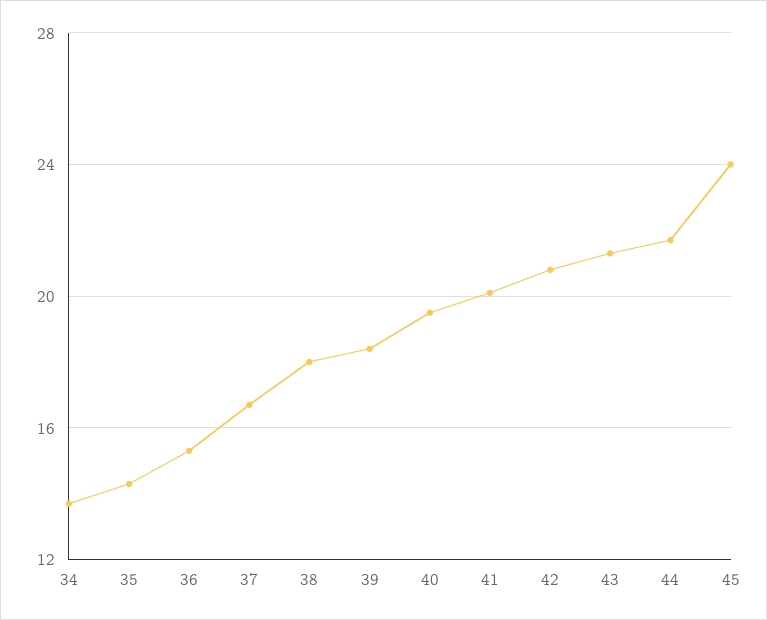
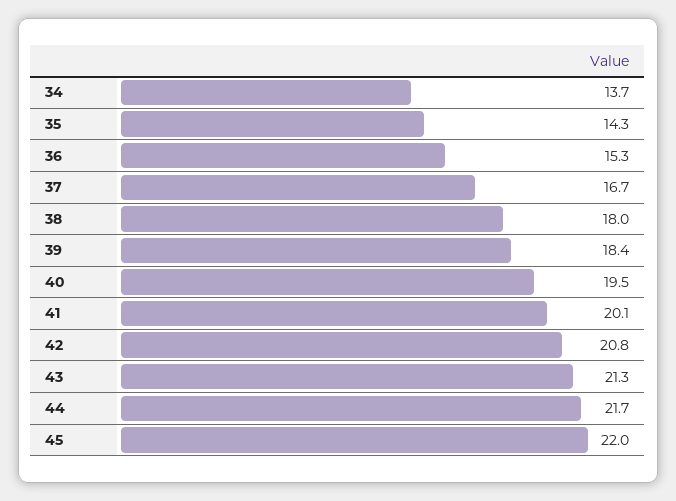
45: 24 -> 22

